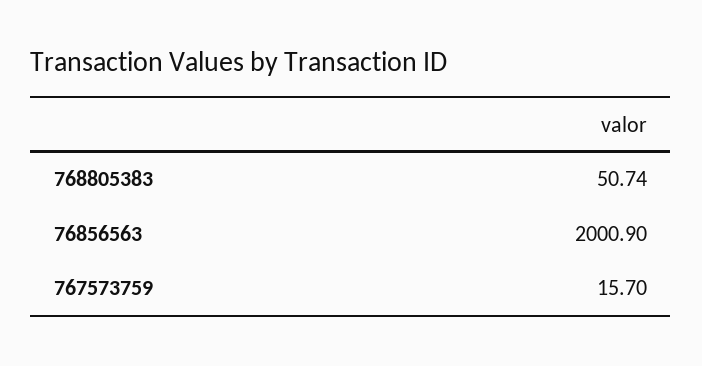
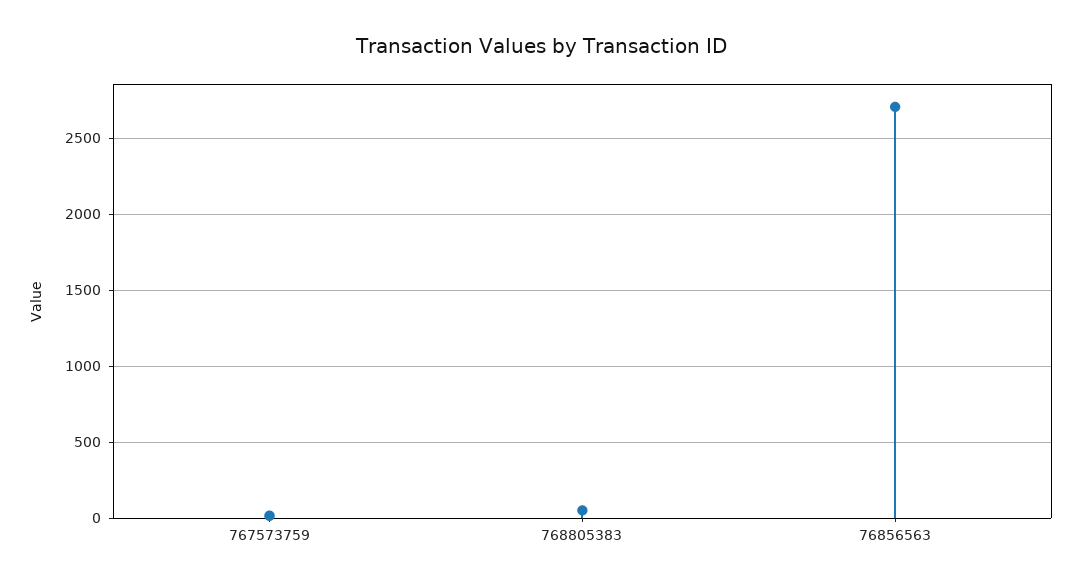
76856563: 2000.9 -> 2700

